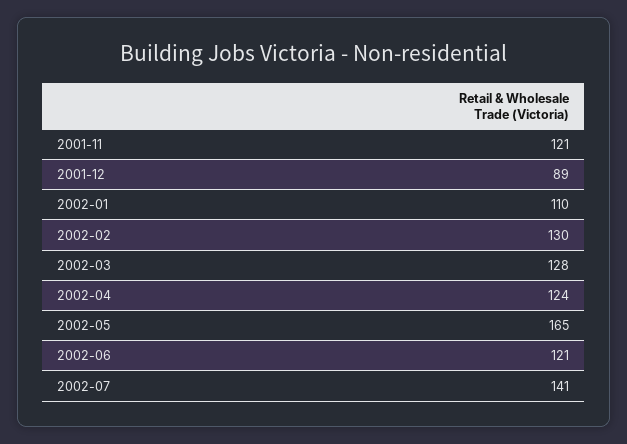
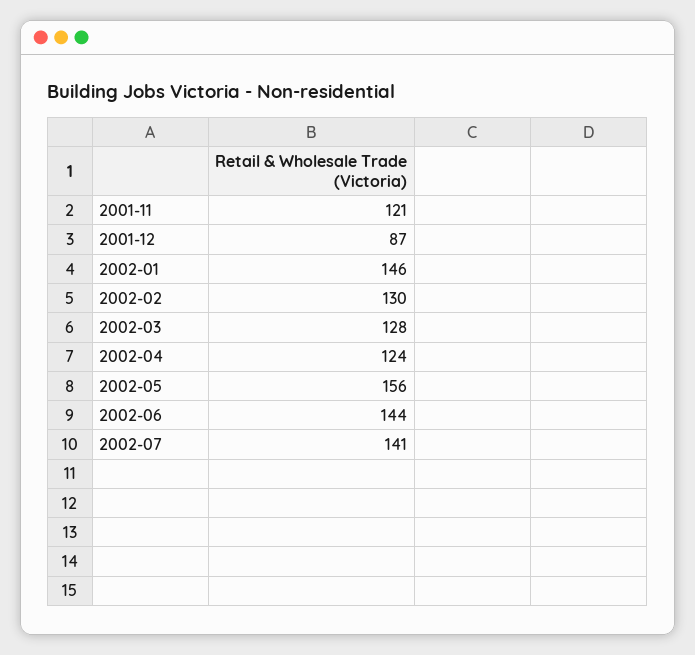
2001-12: 89 -> 87
2002-01: 110 -> 146
2002-05: 165 -> 156
2002-06: 121 -> 144

